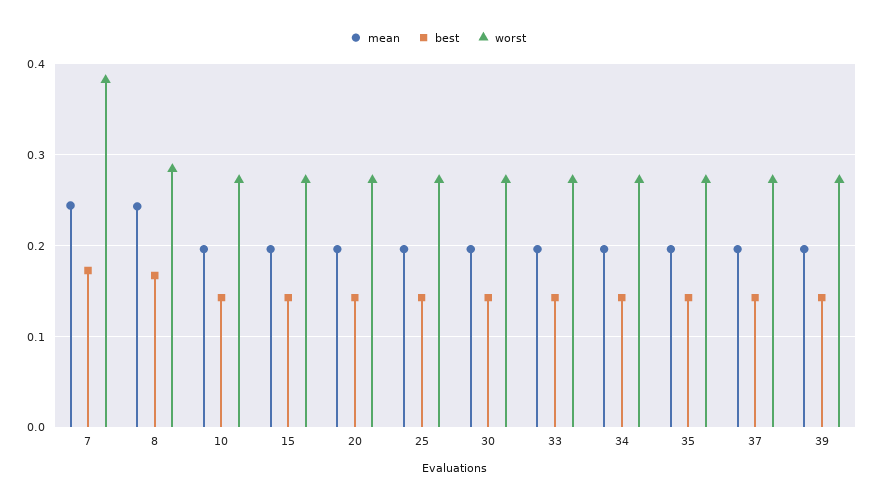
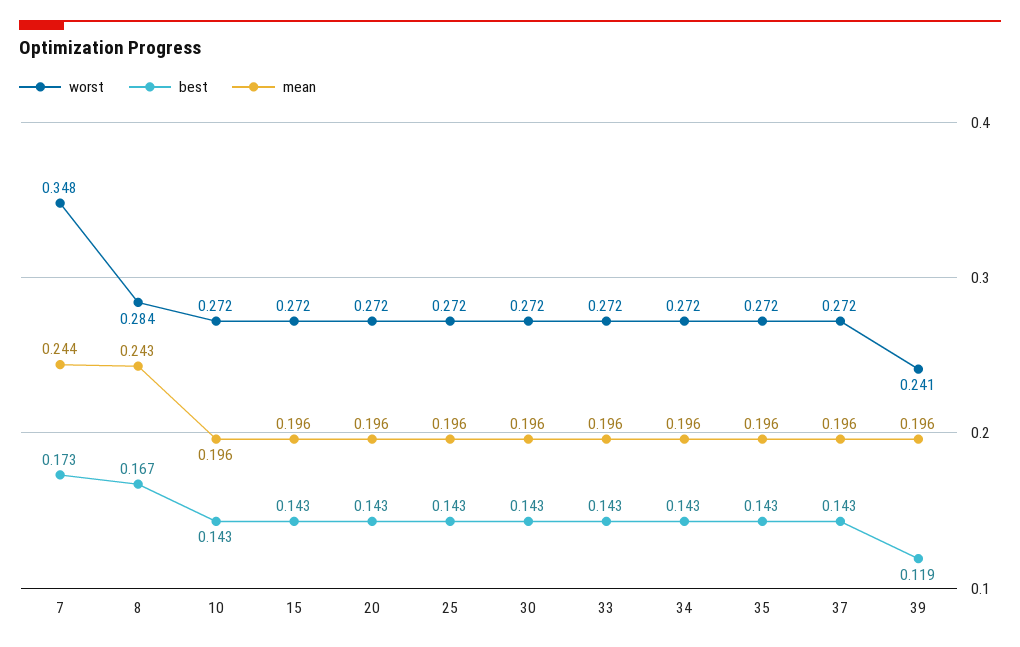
worst, 7: 0.38 -> 0.348
best, 39: 0.14 -> 0.119
worst, 39: 0.27 -> 0.241

